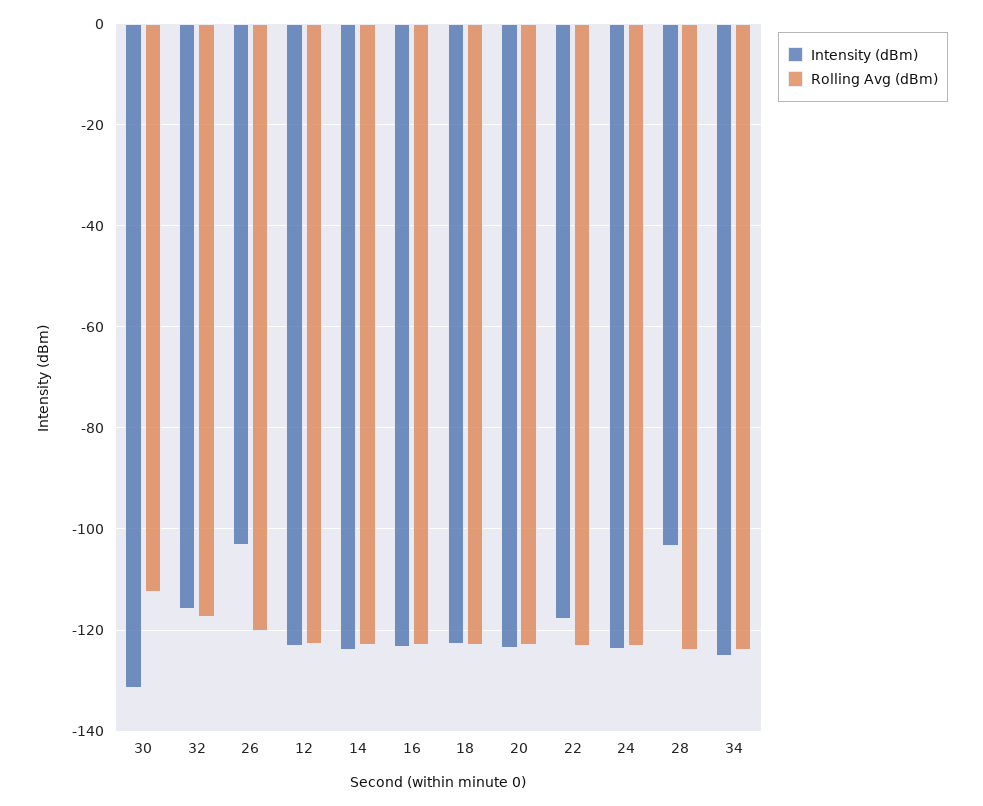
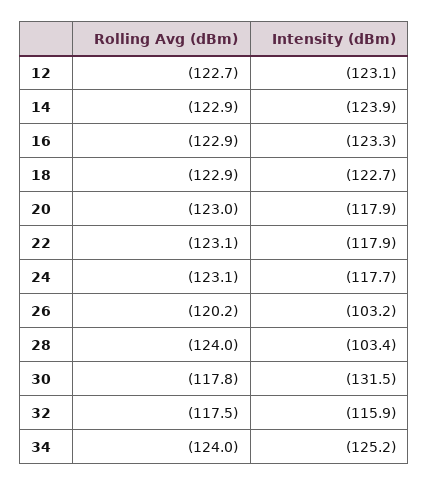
Rolling Avg (dBm), 30: -112 -> -117.8
Intensity (dBm), 20: -124 -> -117.9
Intensity (dBm), 24: -124 -> -117.7

